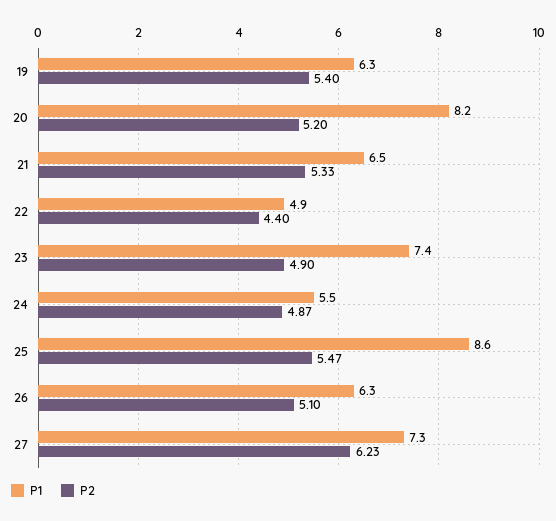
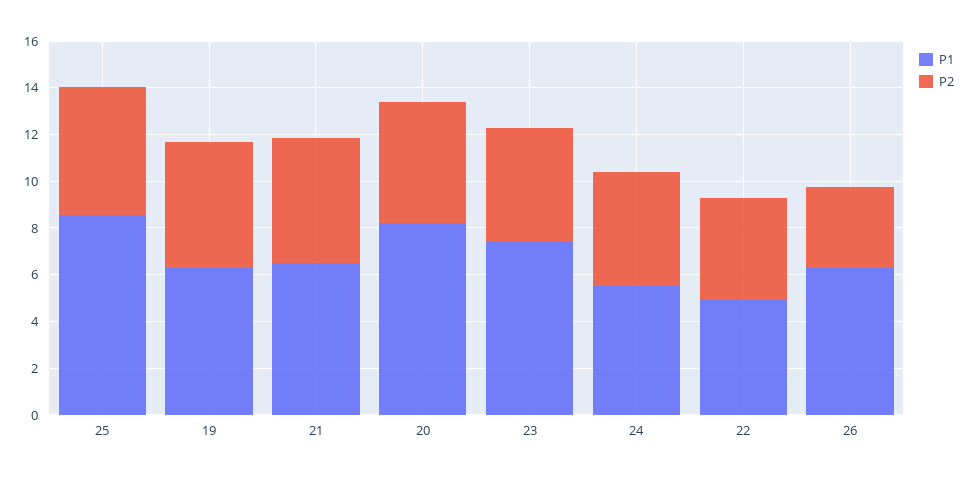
P2, 26: 5.1 -> 3.5
P1, 27: 7.3 -> none
P2, 27: 6.23 -> none

